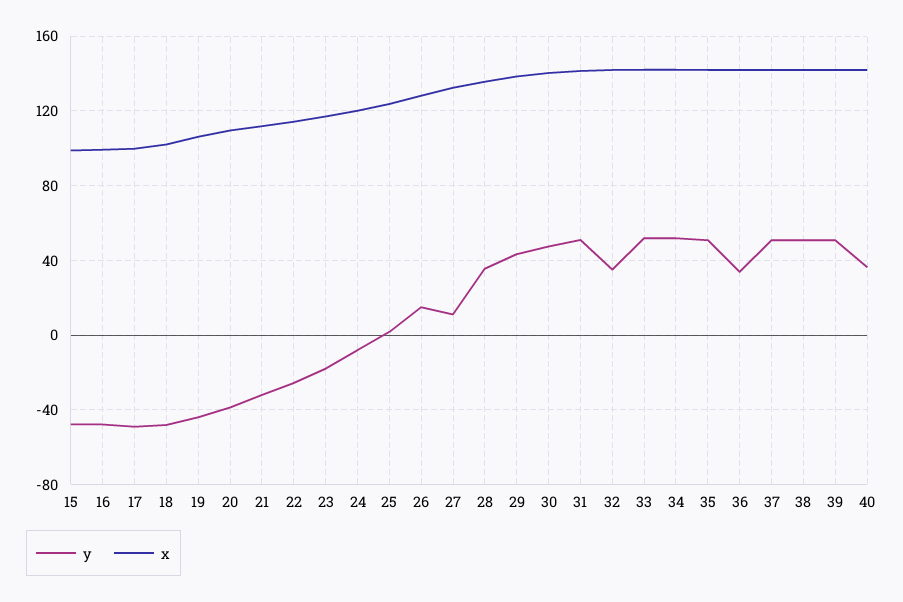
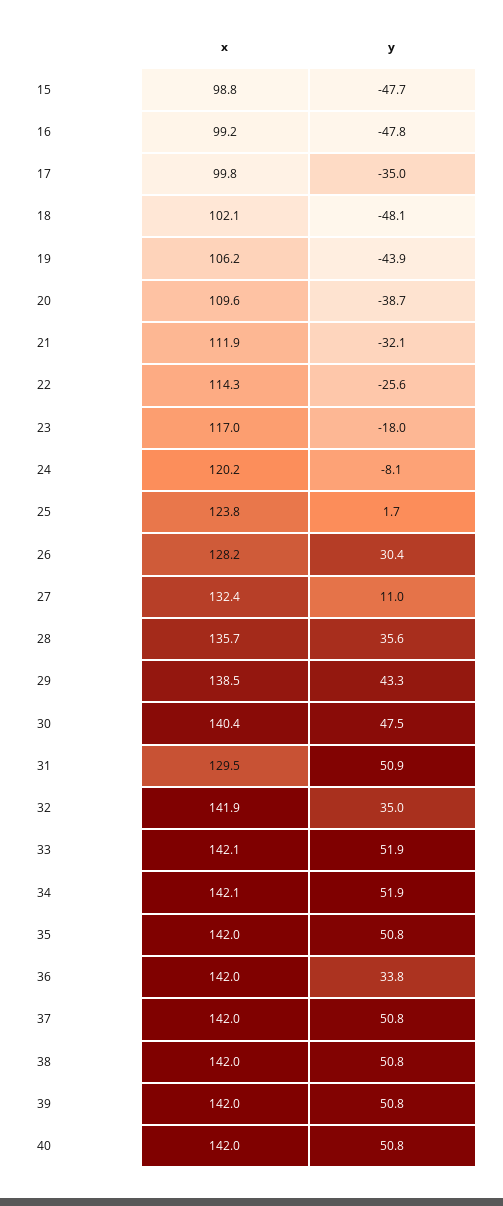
y, 17: -50 -> -35
y, 26: 15 -> 30.4
x, 31: 140 -> 129.5
y, 40: 35 -> 50.8

